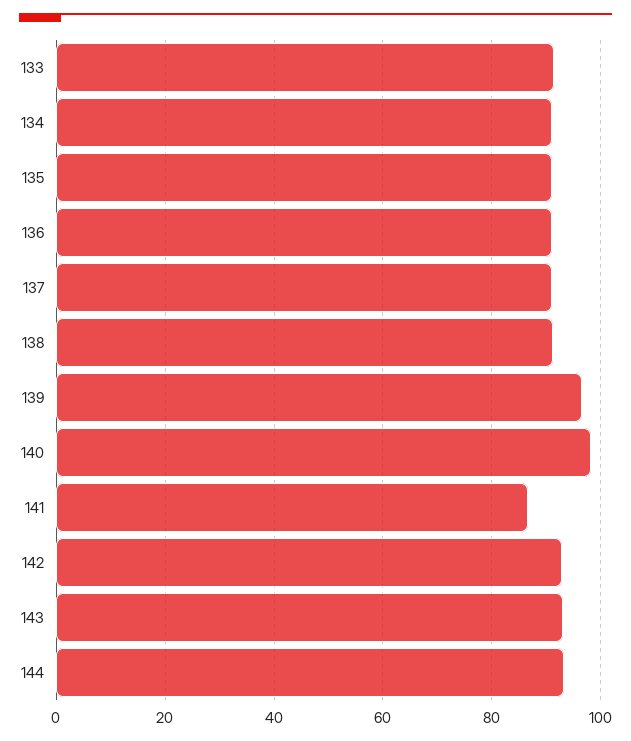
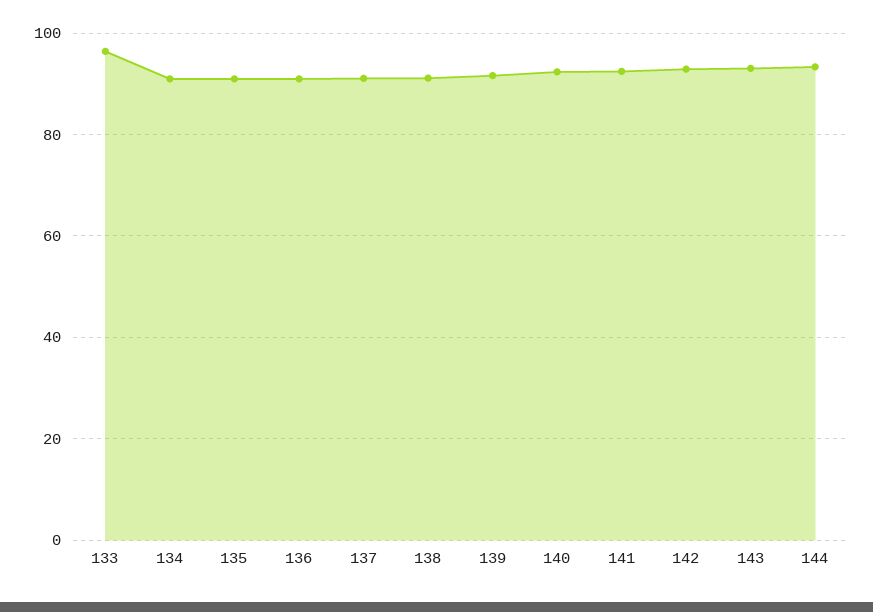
133: 92 -> 96
139: 96 -> 92
140: 98 -> 92
141: 86 -> 92

